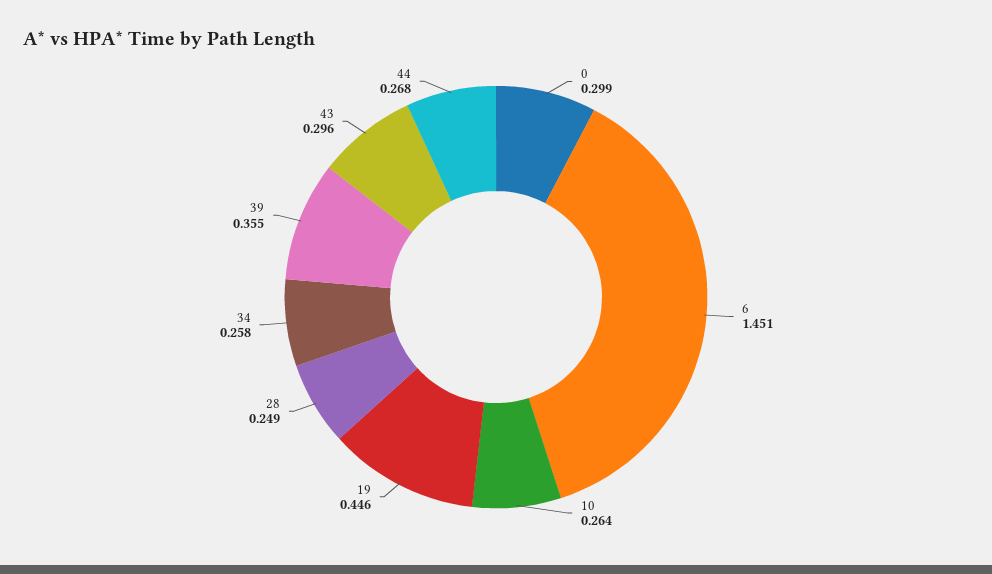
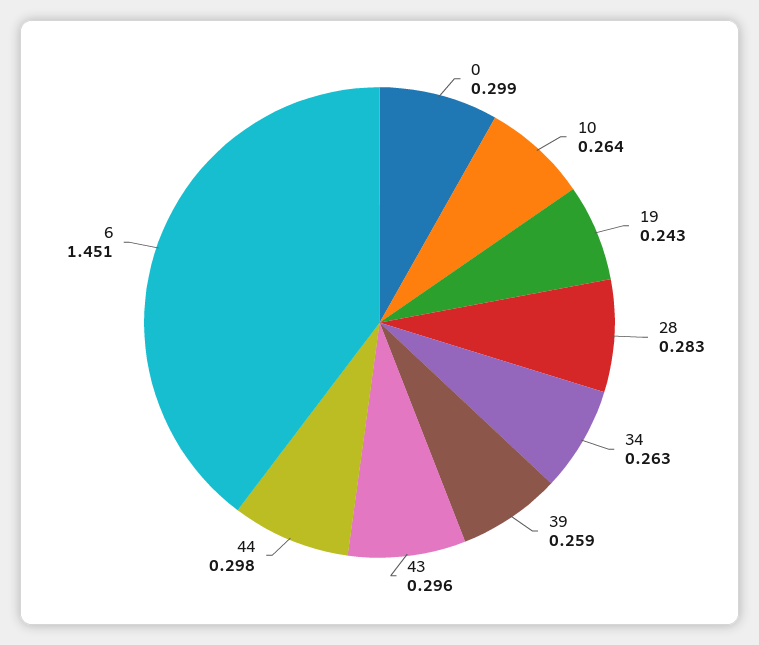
19: 0.446 -> 0.243
28: 0.249 -> 0.283
34: 0.258 -> 0.263
39: 0.355 -> 0.259
44: 0.268 -> 0.298

